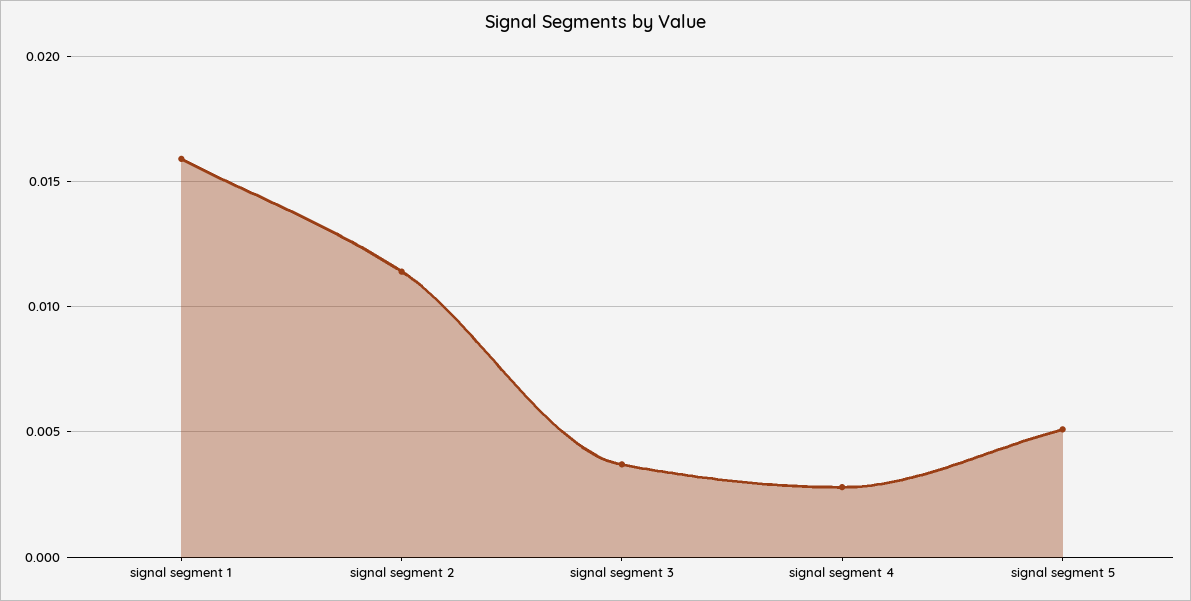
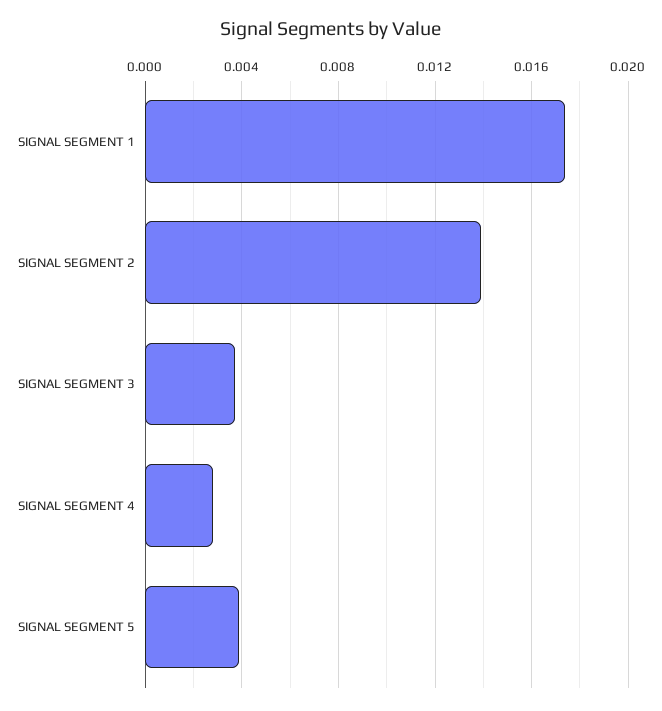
signal segment 1: 0.016 -> 0.0175
signal segment 2: 0.0115 -> 0.014
signal segment 5: 0.005 -> 0.004

